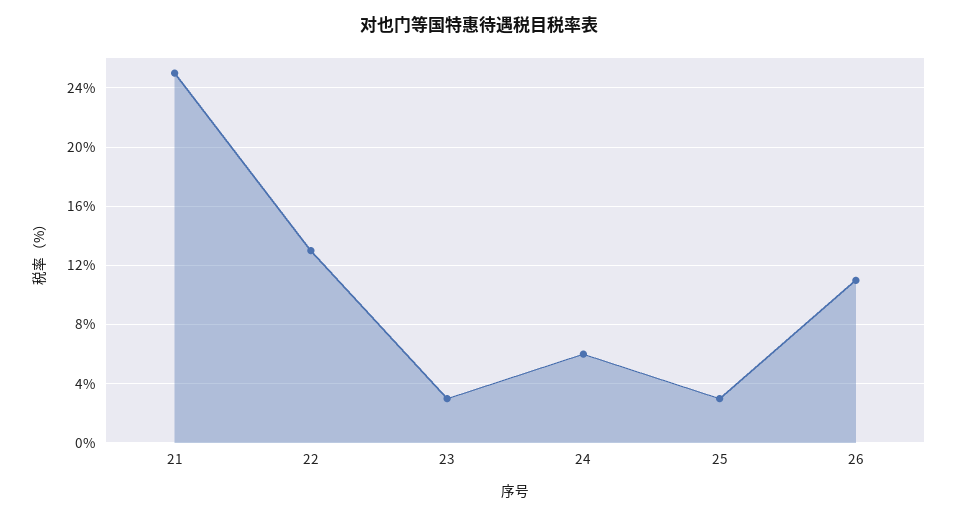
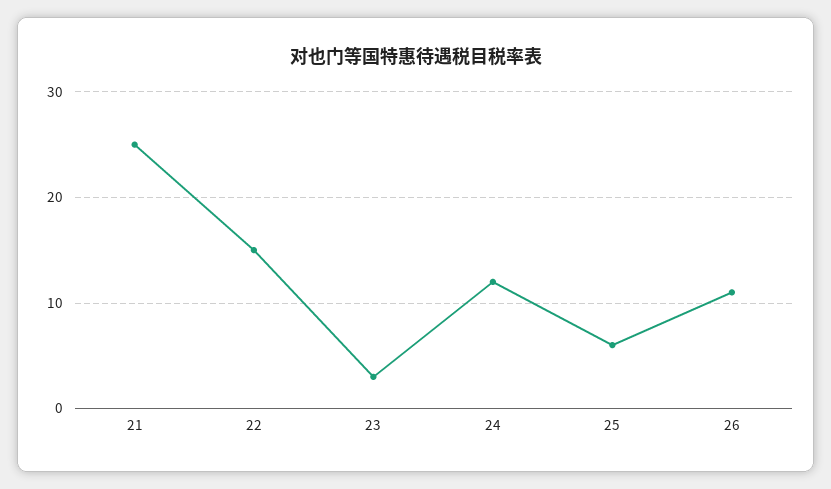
22: 13 -> 15
24: 6 -> 12
25: 3 -> 6

